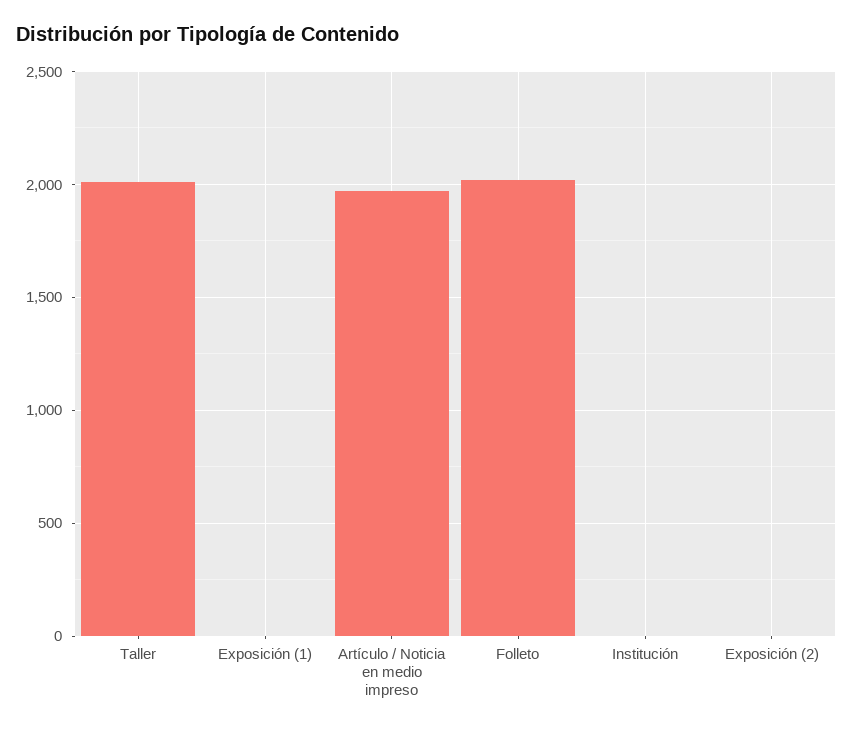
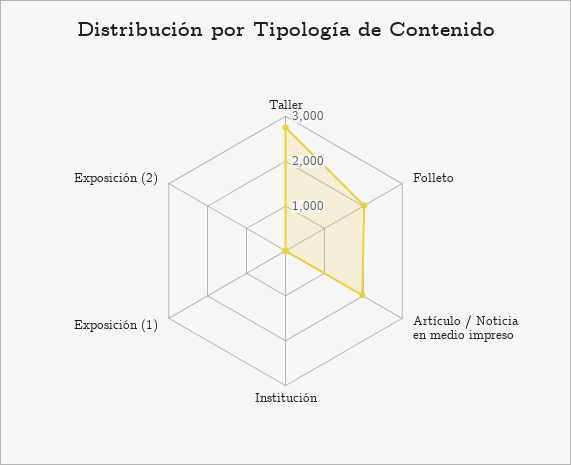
Taller: 2000 -> 2800

